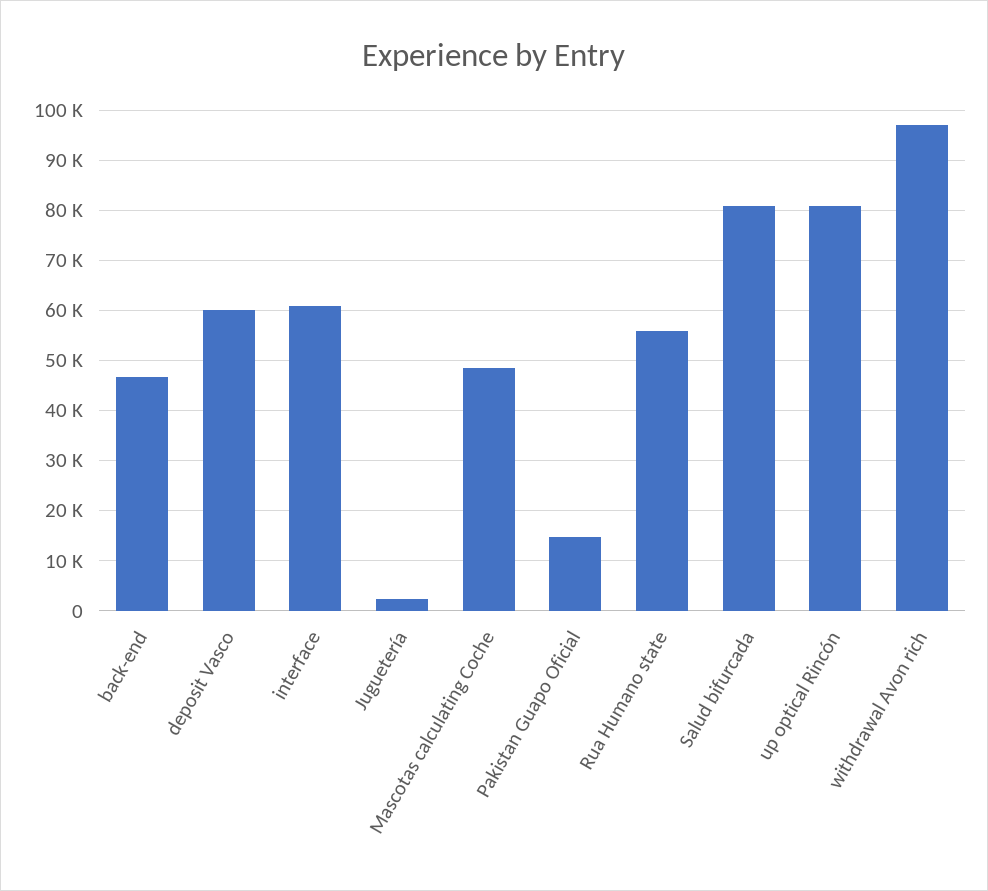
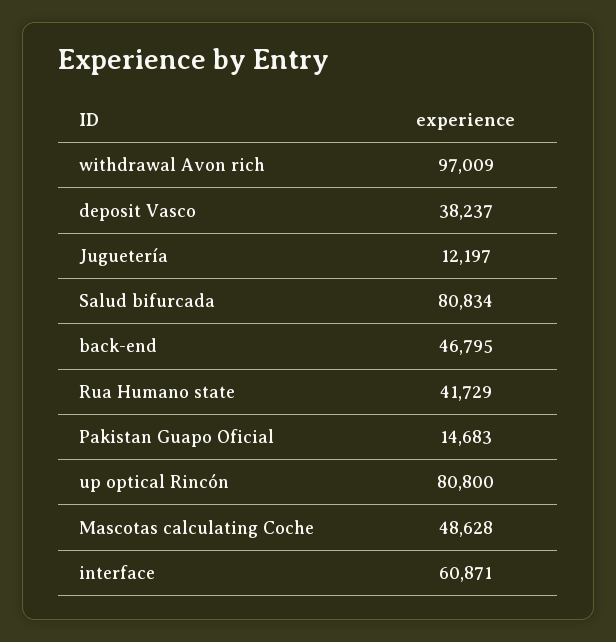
deposit Vasco: 60000 -> 38237
Juguetería: 2000 -> 12197
Rua Humano state: 56000 -> 41729

